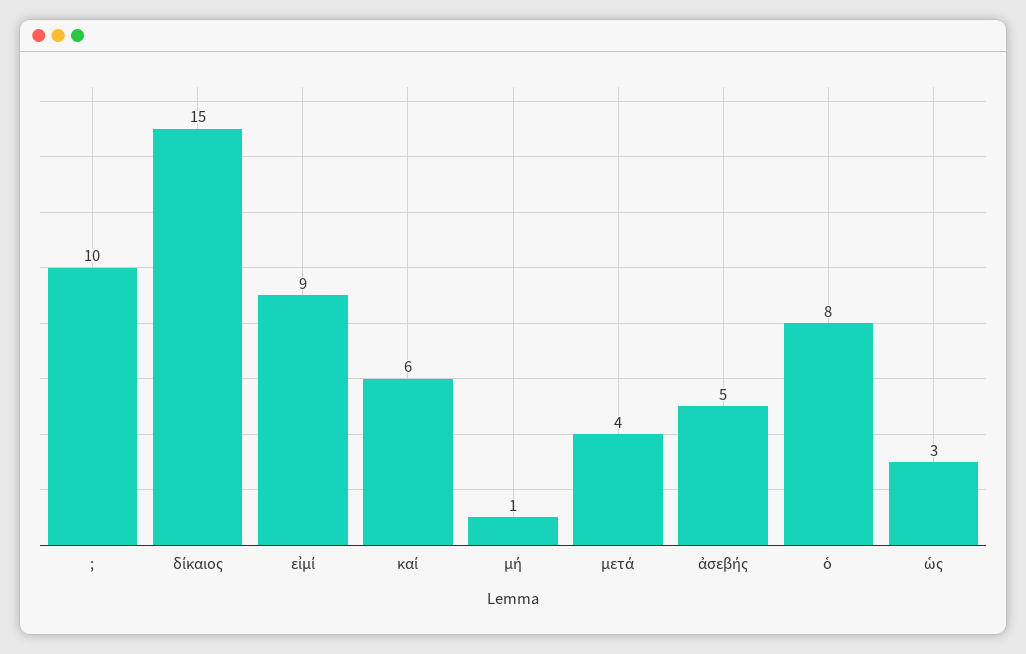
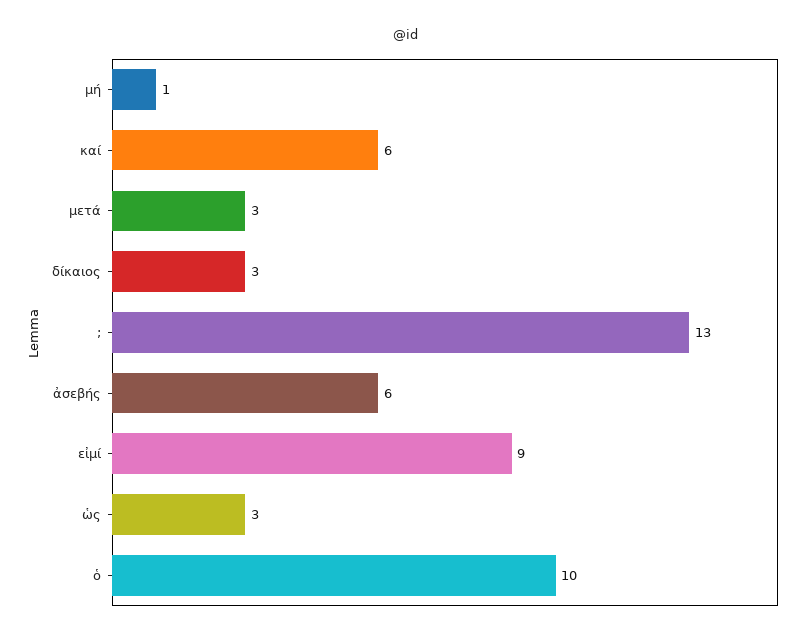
;: 10 -> 13
δίκαιος: 15 -> 3
μετά: 4 -> 3
ἀσεβής: 5 -> 6
ὁ: 8 -> 10

